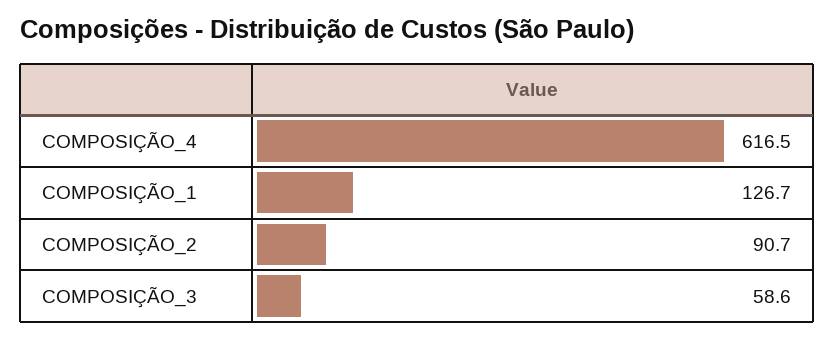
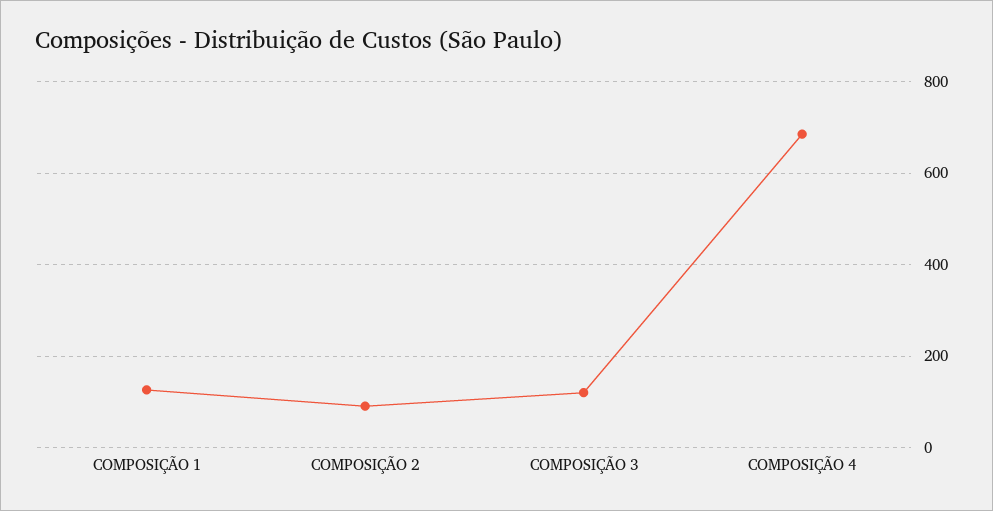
COMPOSIÇÃO_4: 616.5 -> 680
COMPOSIÇÃO_3: 58.6 -> 120

